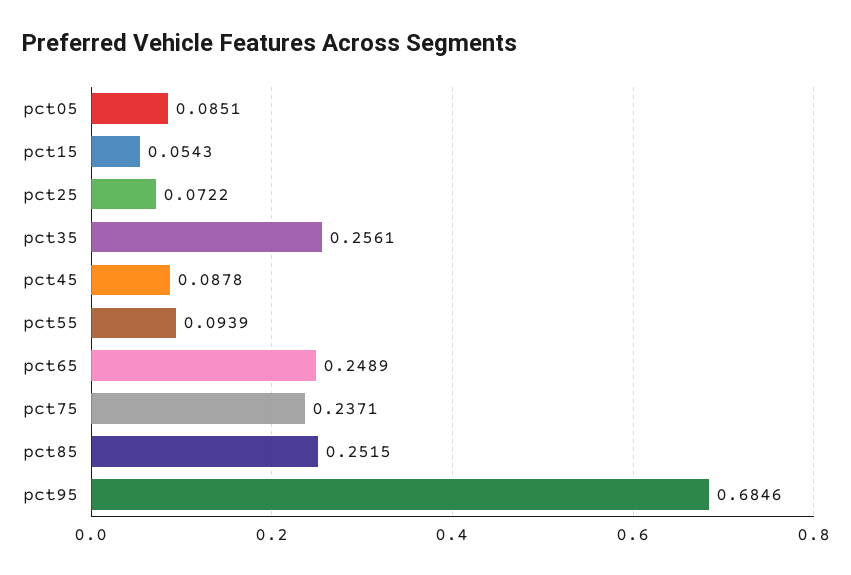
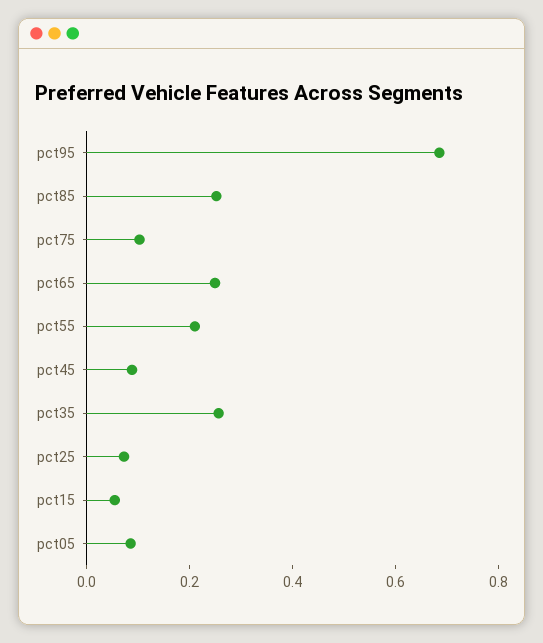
pct55: 0.0939 -> 0.2
pct75: 0.2371 -> 0.1

